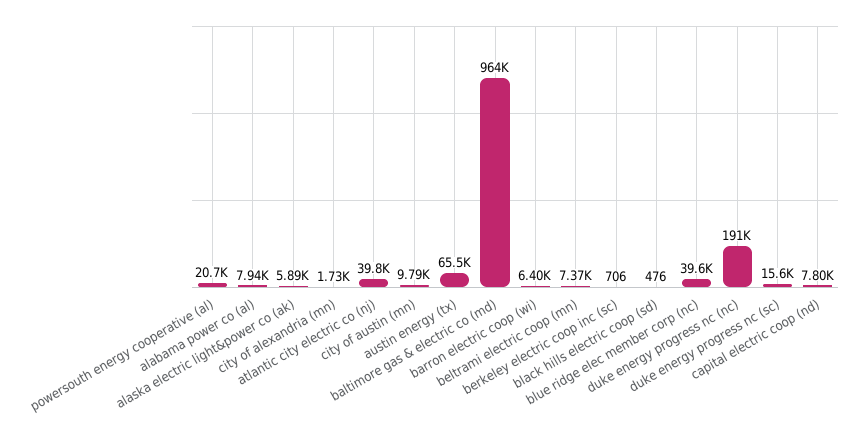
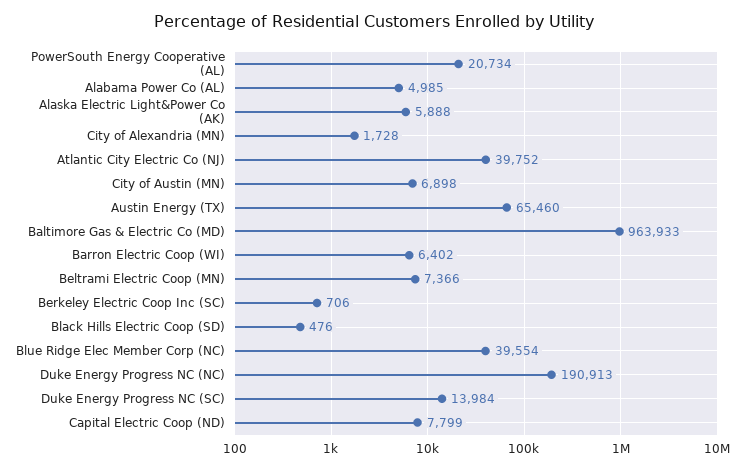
alabama power co (al): 7940 -> 4985
city of austin (mn): 9790 -> 6898
duke energy progress nc (sc): 15600 -> 13984

